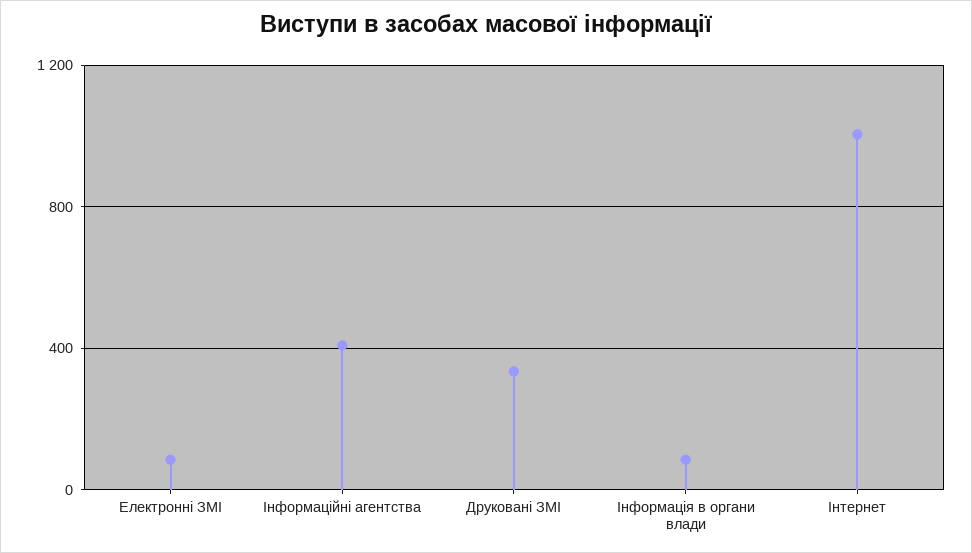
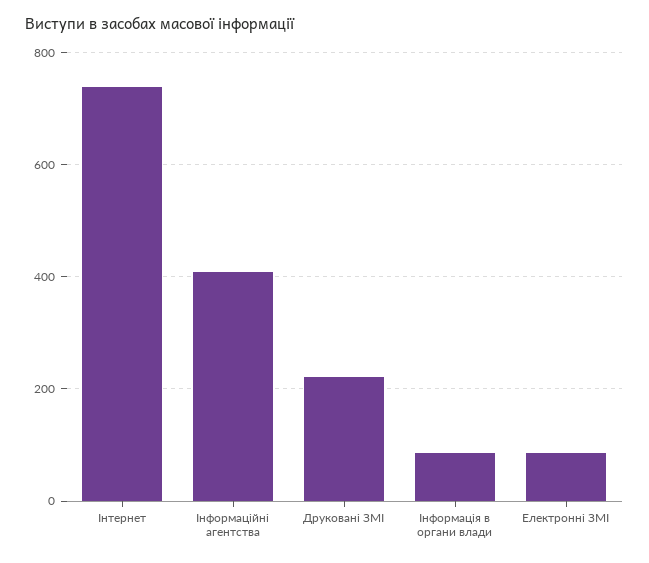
Друковані ЗМІ: 350 -> 220
Інтернет: 1000 -> 740

